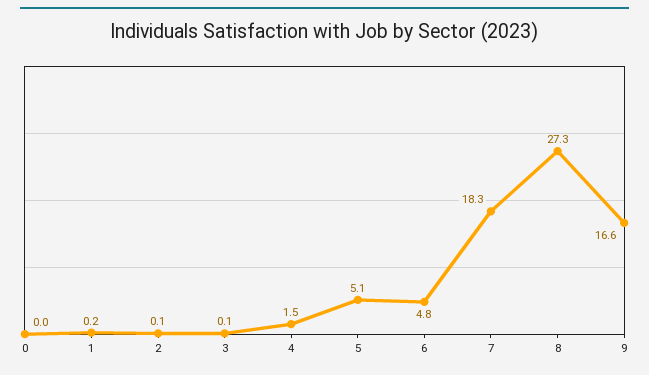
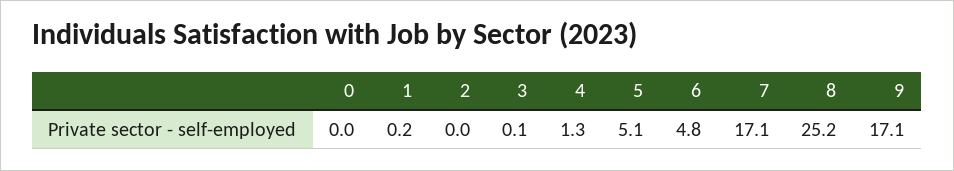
2: 0.1 -> 0
4: 1.5 -> 1.3
7: 18.3 -> 17.1
8: 27.3 -> 25.2
9: 16.6 -> 17.1

